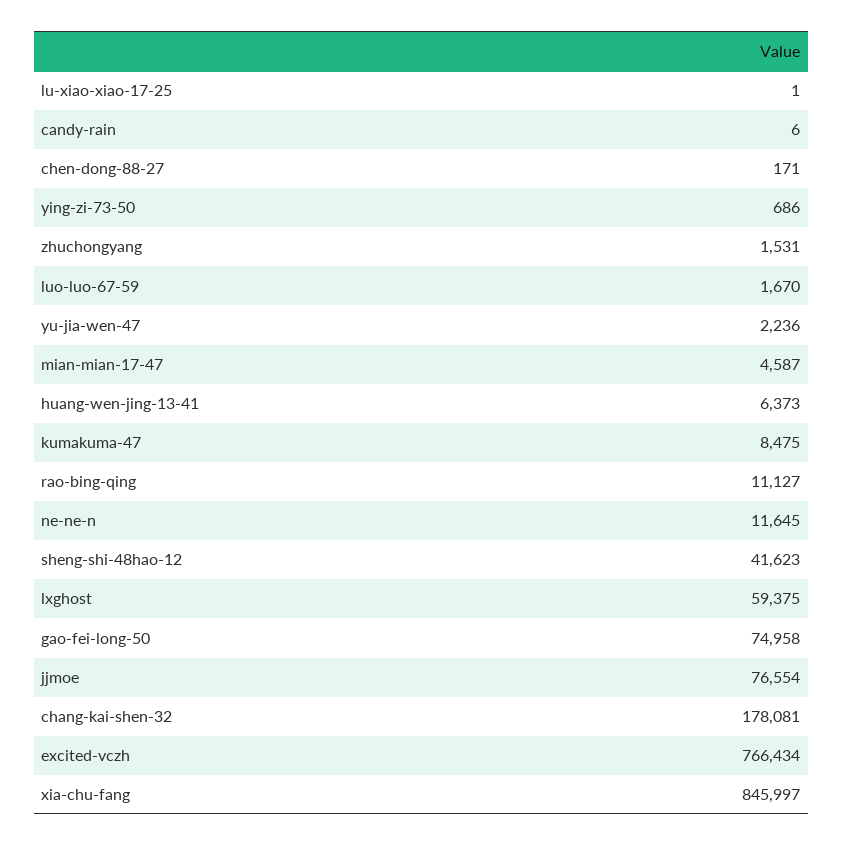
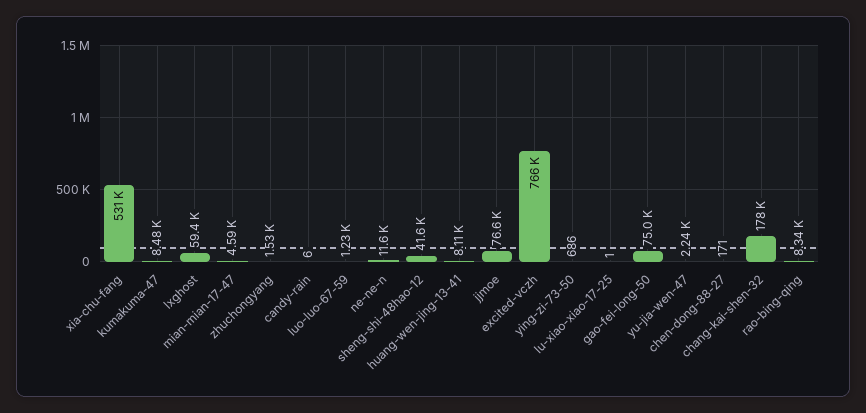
luo-luo-67-59: 1670 -> 1230
huang-wen-jing-13-41: 6373 -> 8110
rao-bing-qing: 11127 -> 8340
xia-chu-fang: 845997 -> 531000

